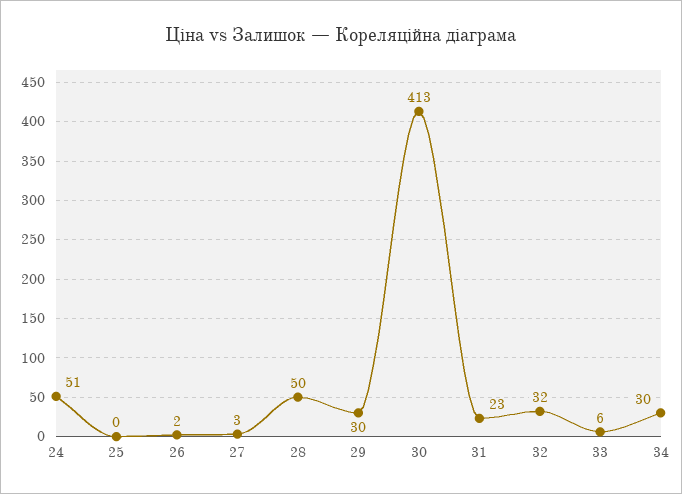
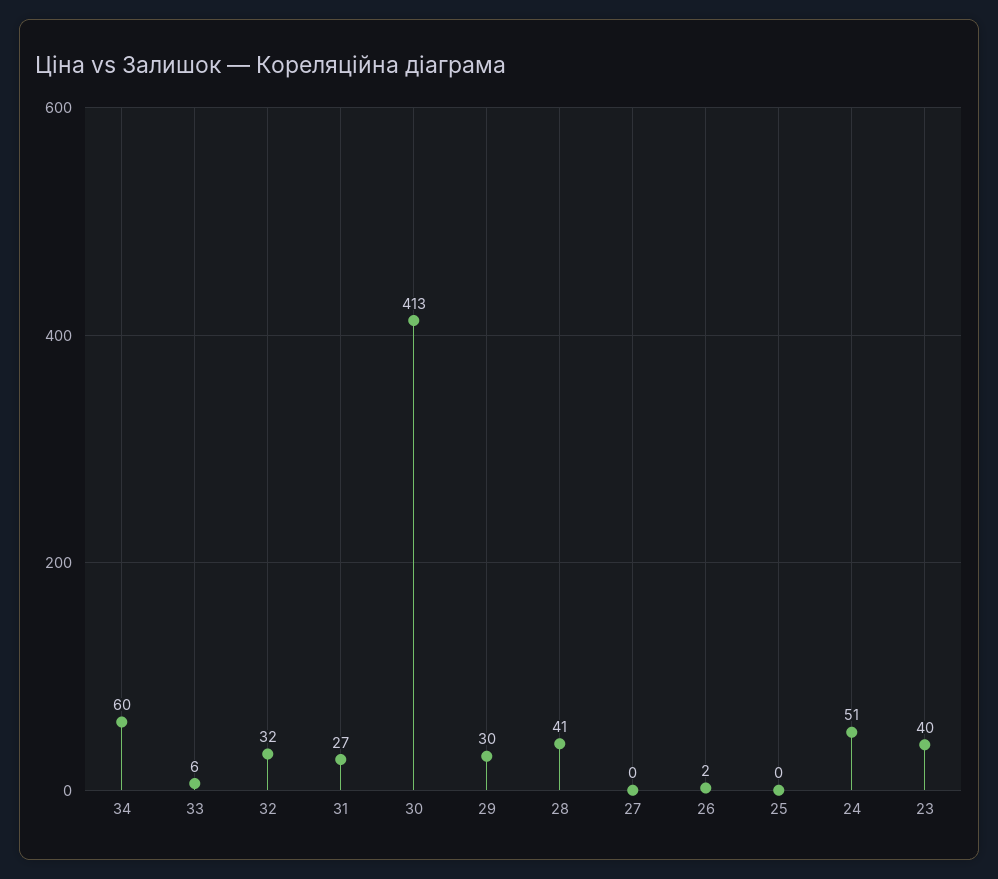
27: 3 -> 0
28: 50 -> 41
31: 23 -> 27
34: 30 -> 60
23: none -> 40

